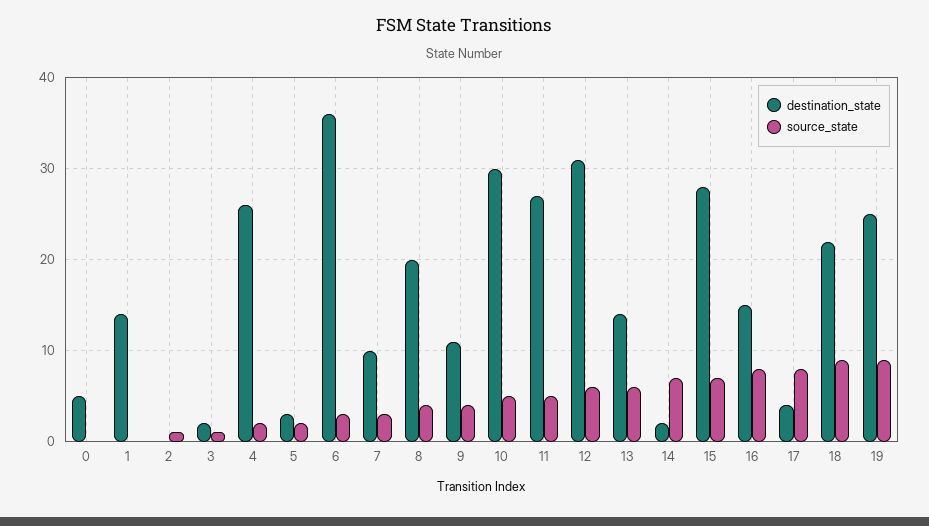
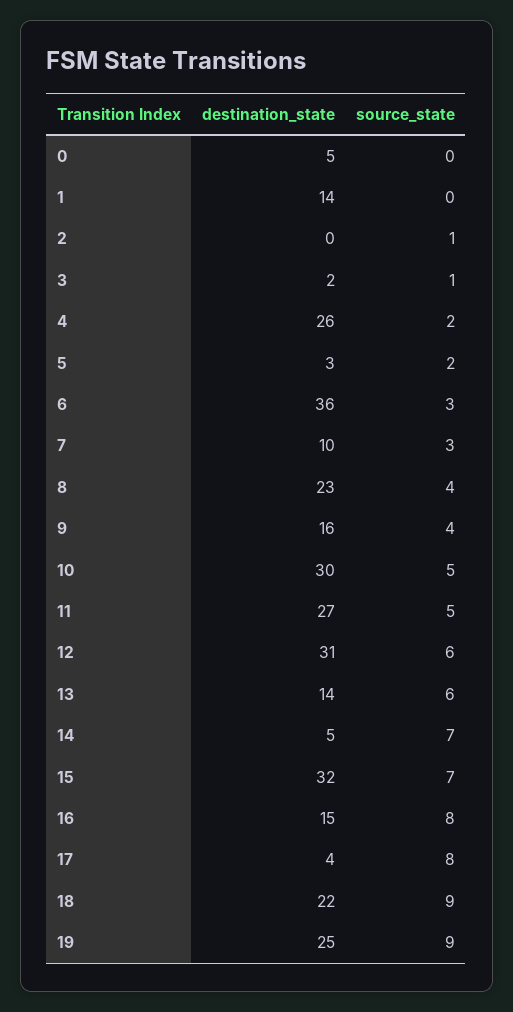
destination_state, 8: 20 -> 23
destination_state, 9: 11 -> 16
destination_state, 14: 2 -> 5
destination_state, 15: 28 -> 32

